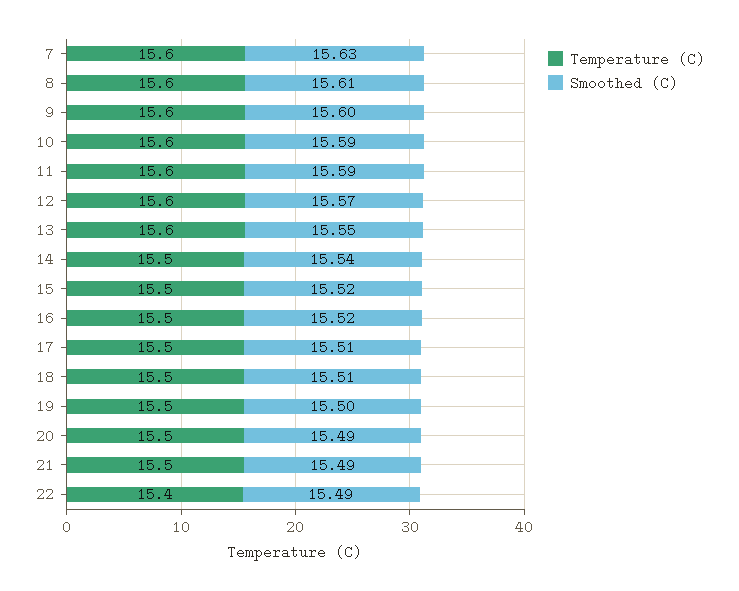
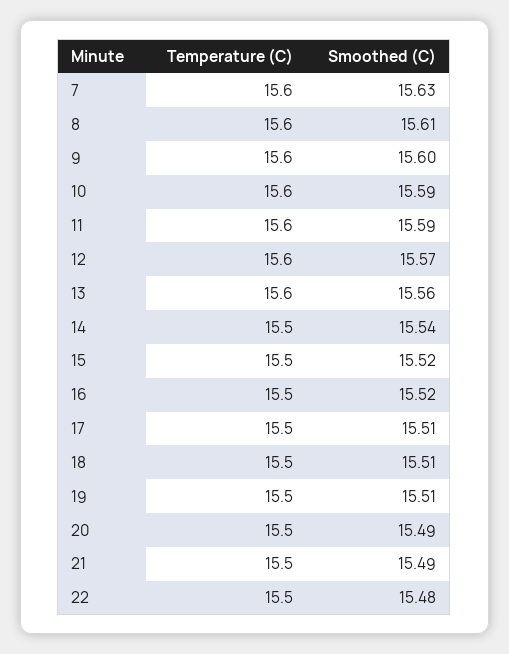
Smoothed (C), 13: 15.55 -> 15.56
Smoothed (C), 19: 15.5 -> 15.51
Temperature (C), 22: 15.4 -> 15.5
Smoothed (C), 22: 15.49 -> 15.48

